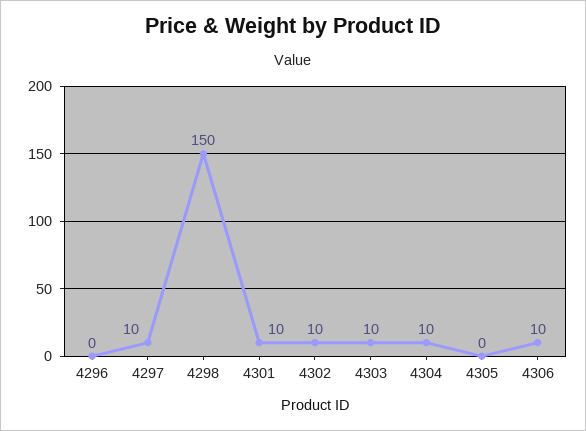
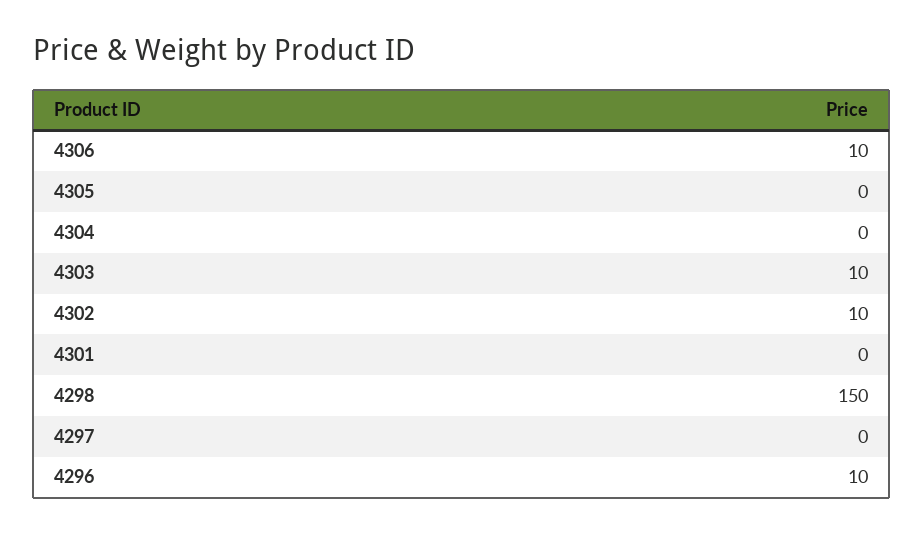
4296: 0 -> 10
4297: 10 -> 0
4301: 10 -> 0
4304: 10 -> 0

